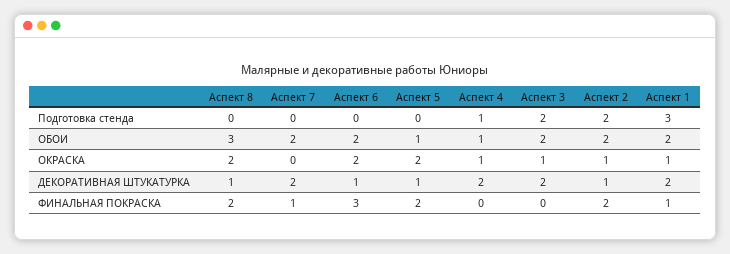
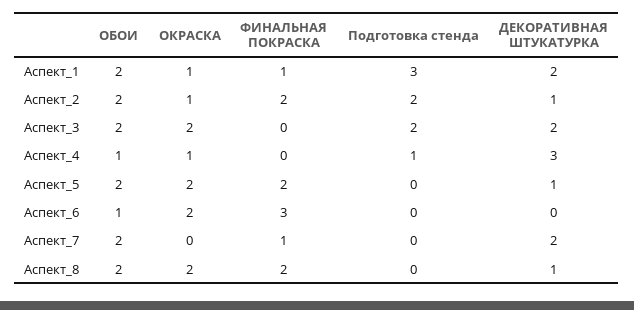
Аспект 8, ОБОИ: 3 -> 2
Аспект 6, ОБОИ: 2 -> 1
Аспект 5, ОБОИ: 1 -> 2
Аспект 3, ОКРАСКА: 1 -> 2
Аспект 6, ДЕКОРАТИВНАЯ ШТУКАТУРКА: 1 -> 0
Аспект 4, ДЕКОРАТИВНАЯ ШТУКАТУРКА: 2 -> 3

